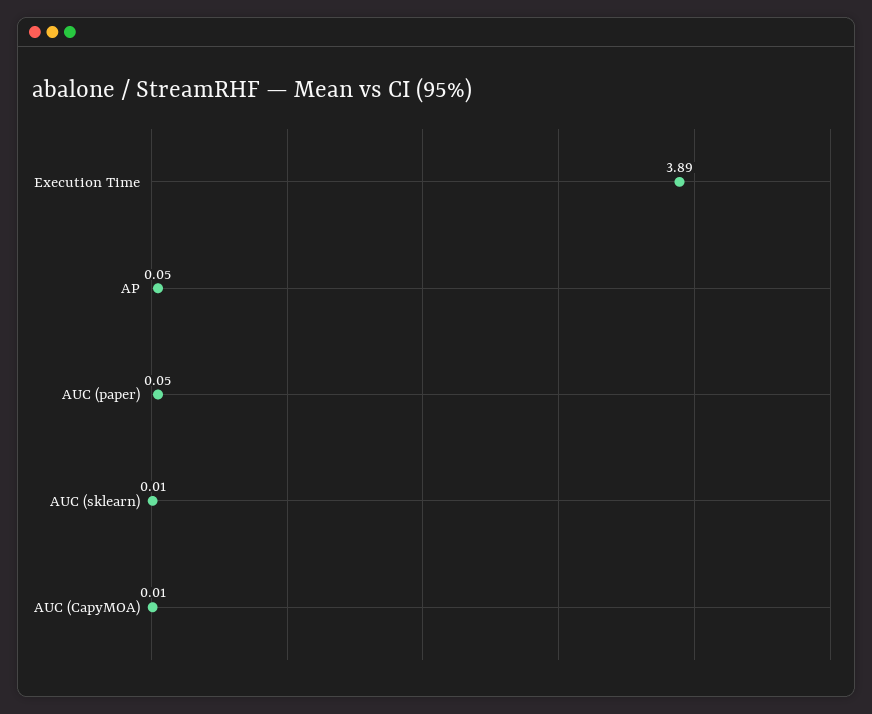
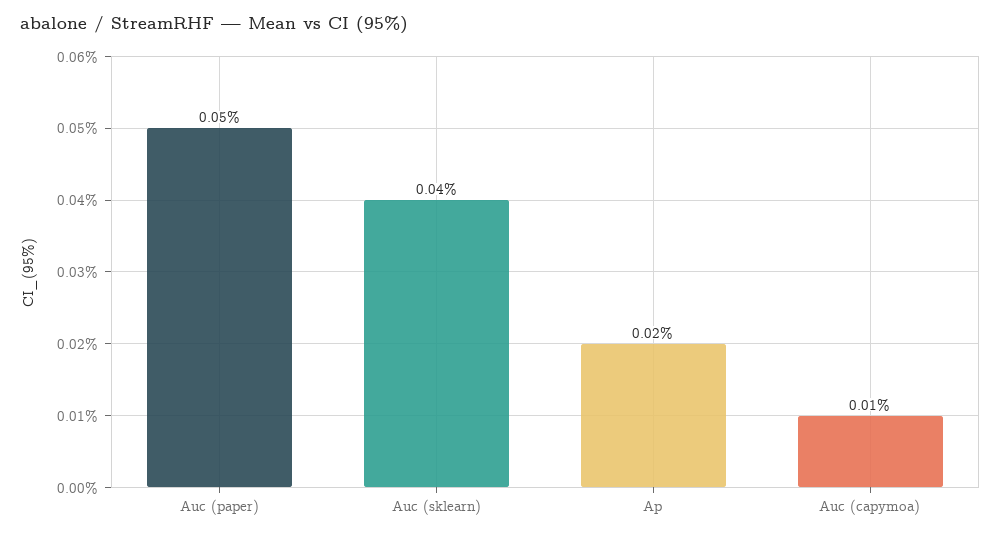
Execution Time: 3.89 -> none
AP: 0.05 -> 0.02
AUC (sklearn): 0.01 -> 0.04

